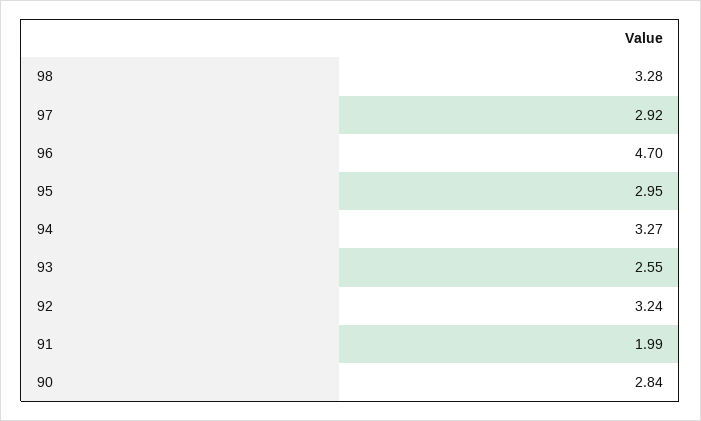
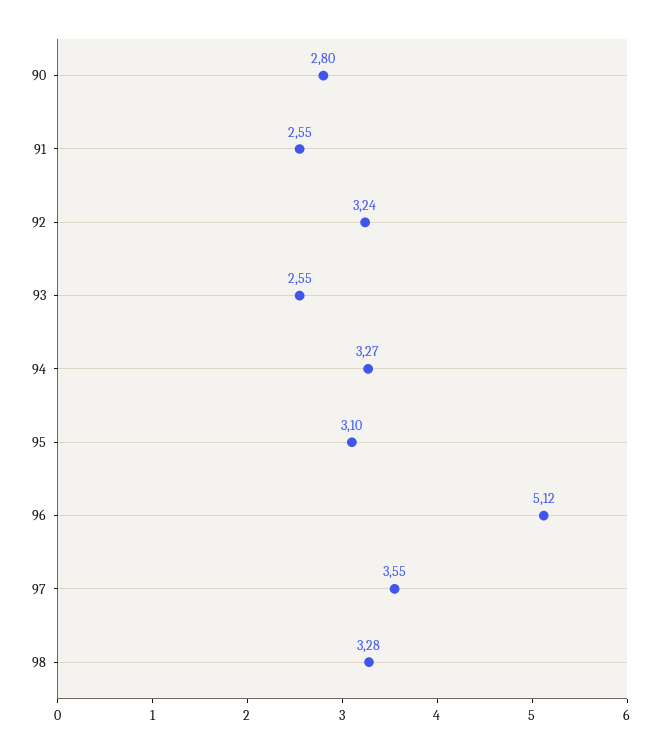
97: 2.92 -> 3.55
96: 4.7 -> 5.12
95: 2.95 -> 3.1
91: 1.99 -> 2.55
90: 2.84 -> 2.8

